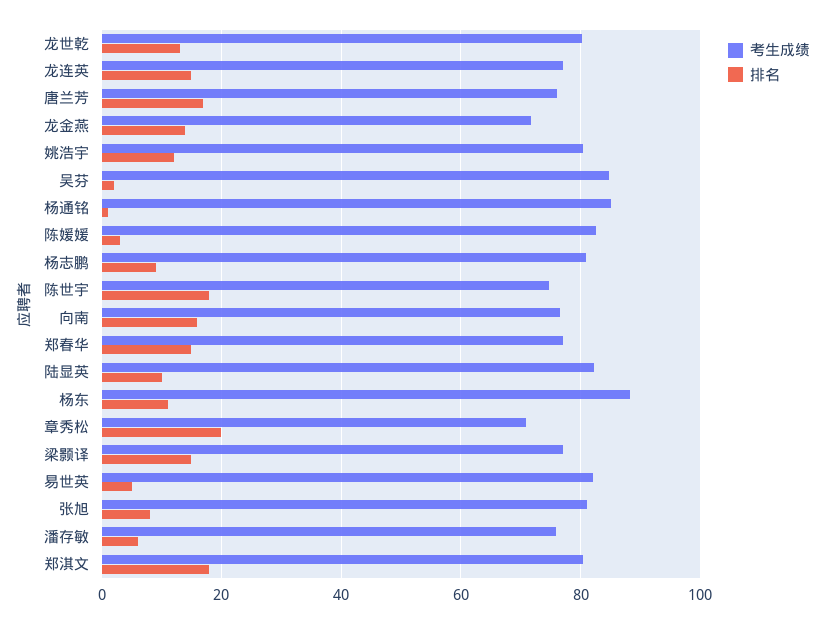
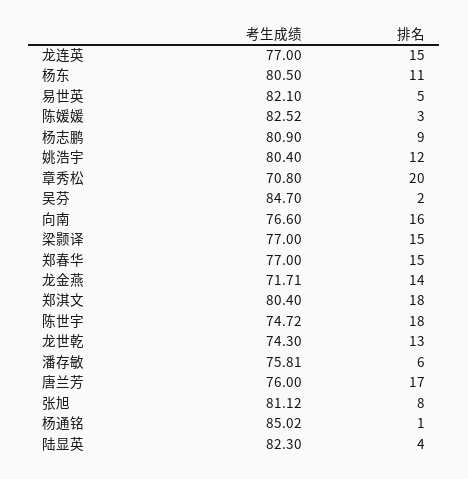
考生成绩, 龙世乾: 80 -> 74.3
排名, 陆显英: 10 -> 4
考生成绩, 杨东: 88 -> 80.5

